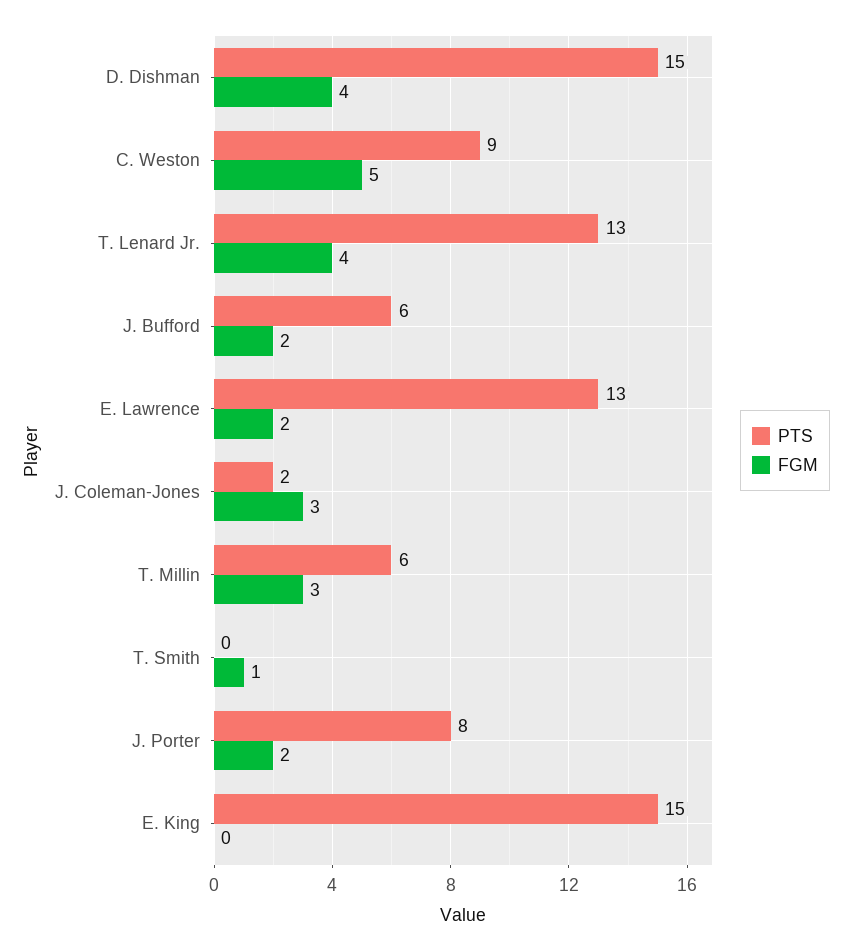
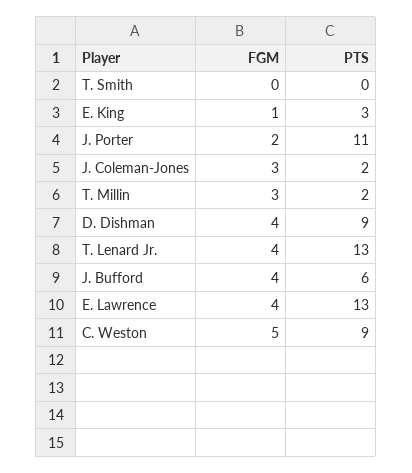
PTS, D. Dishman: 15 -> 9
FGM, J. Bufford: 2 -> 4
FGM, E. Lawrence: 2 -> 4
PTS, T. Millin: 6 -> 2
FGM, T. Smith: 1 -> 0
PTS, J. Porter: 8 -> 11
PTS, E. King: 15 -> 3
FGM, E. King: 0 -> 1

